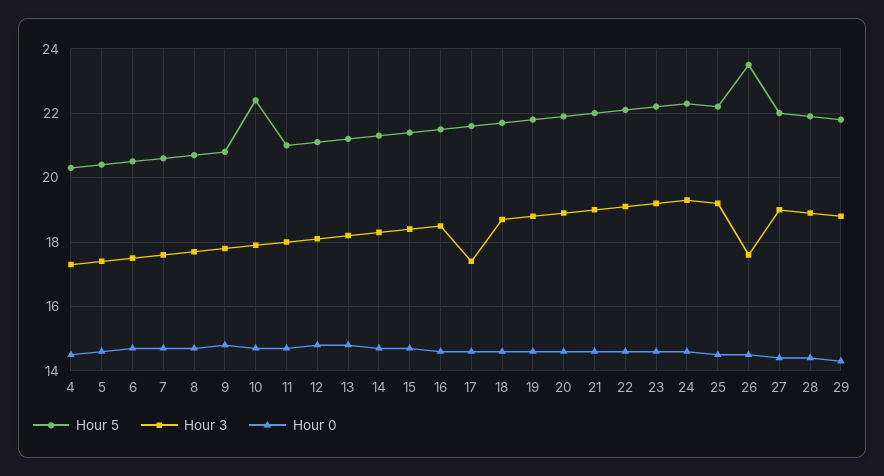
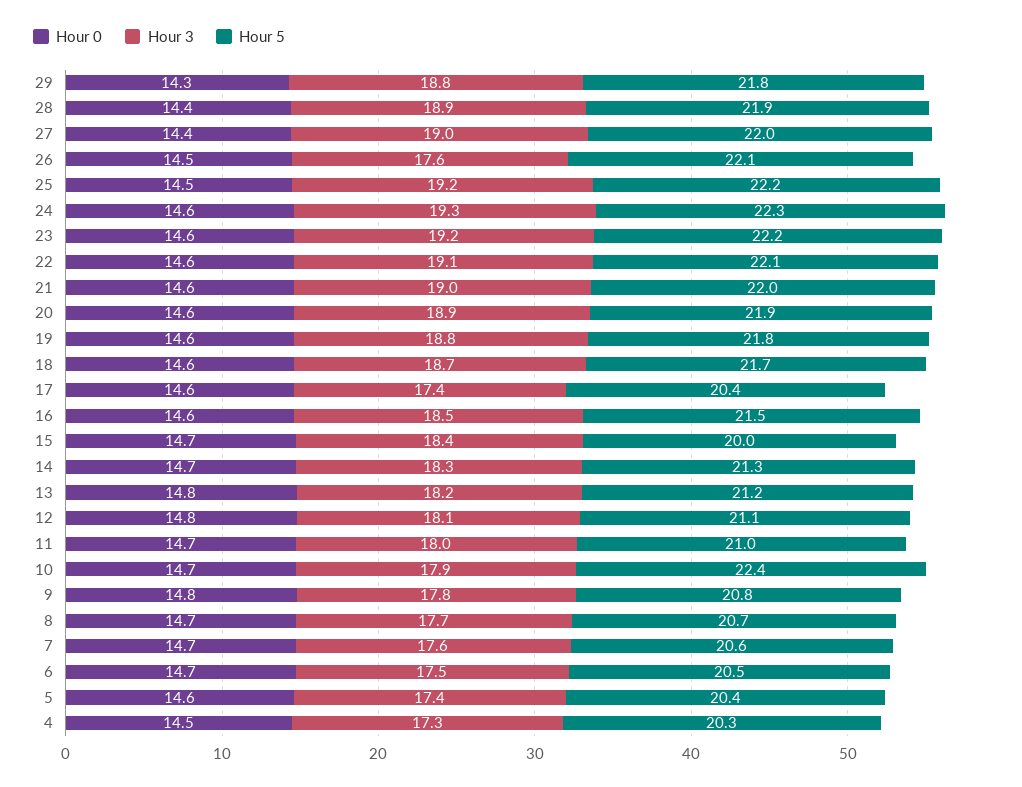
Hour 5, 15: 21.5 -> 20
Hour 5, 17: 21.5 -> 20.4
Hour 5, 26: 23.5 -> 22.1

